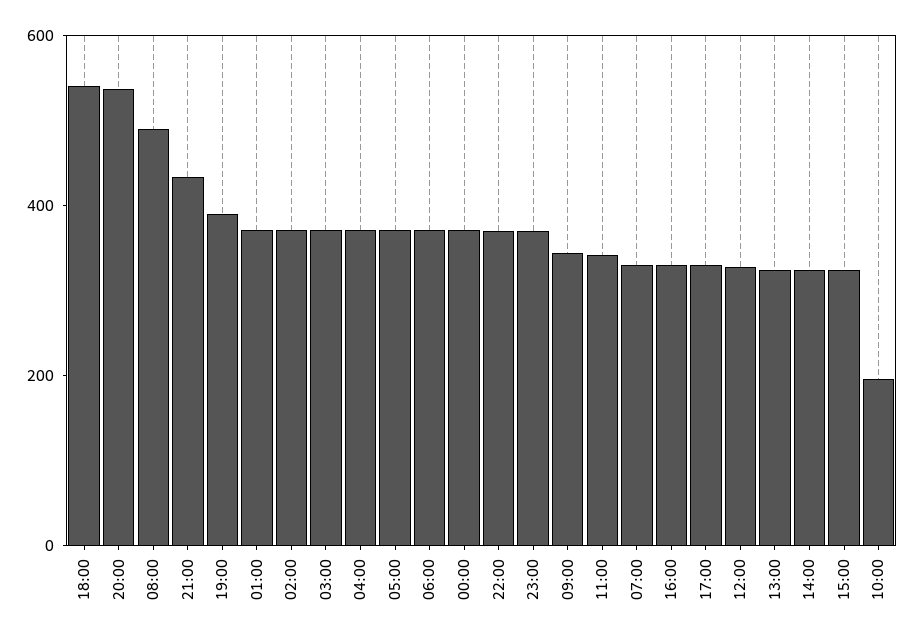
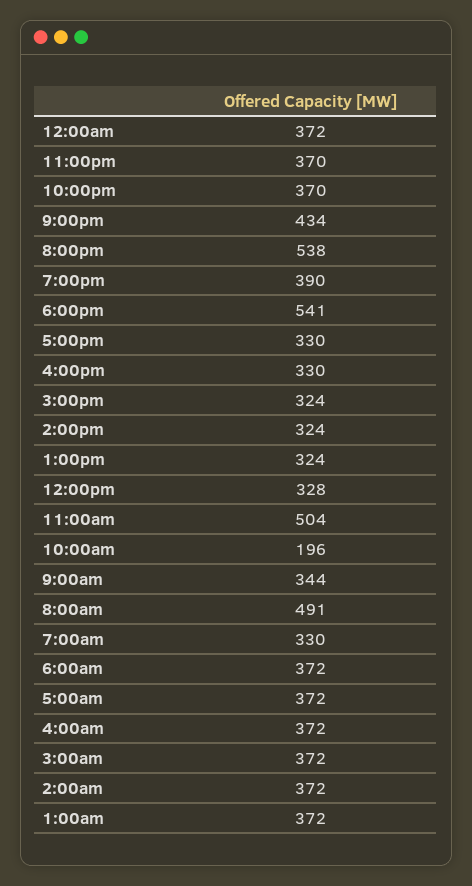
11:00: 350 -> 504

